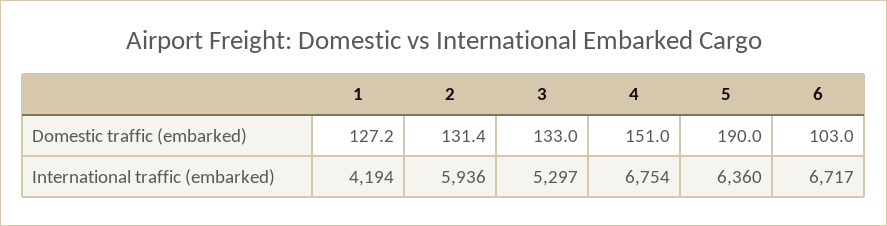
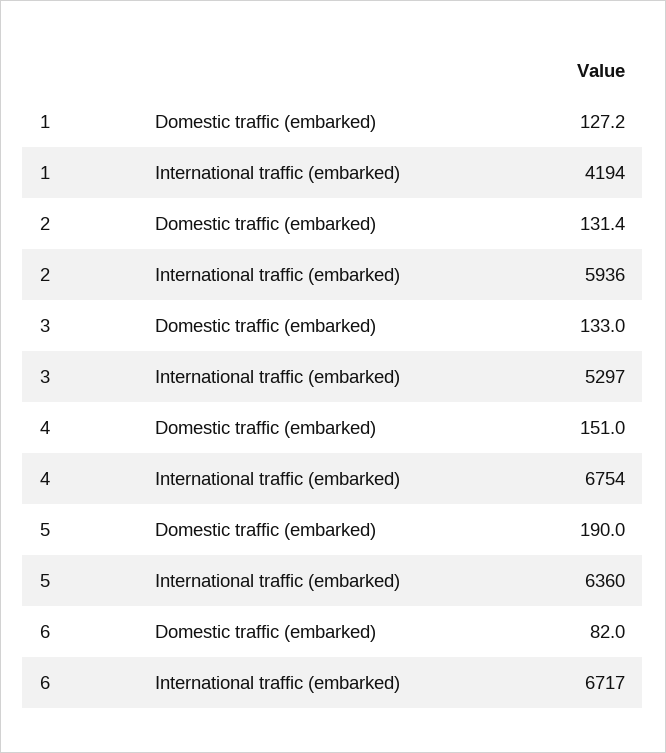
6, Domestic traffic (embarked): 103 -> 82

